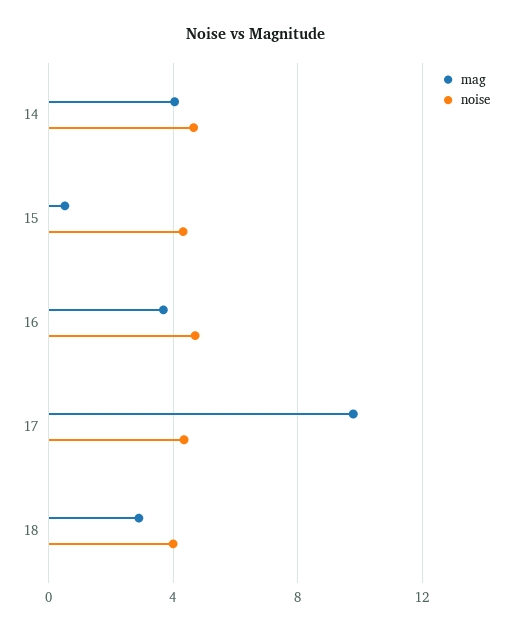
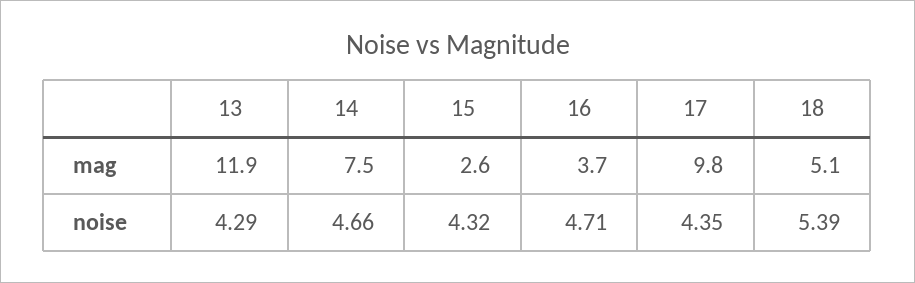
mag, 14: 4 -> 7.5
mag, 15: 0.5 -> 2.6
mag, 18: 3 -> 5.1
noise, 18: 4 -> 5.39
mag, 13: none -> 11.9
noise, 13: none -> 4.29

